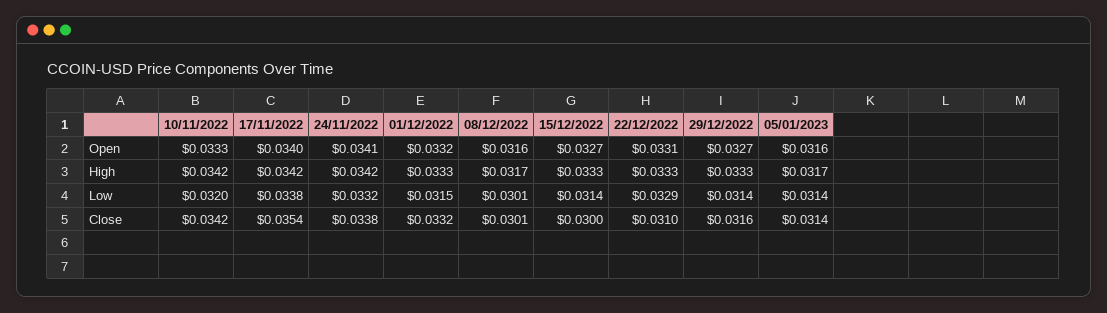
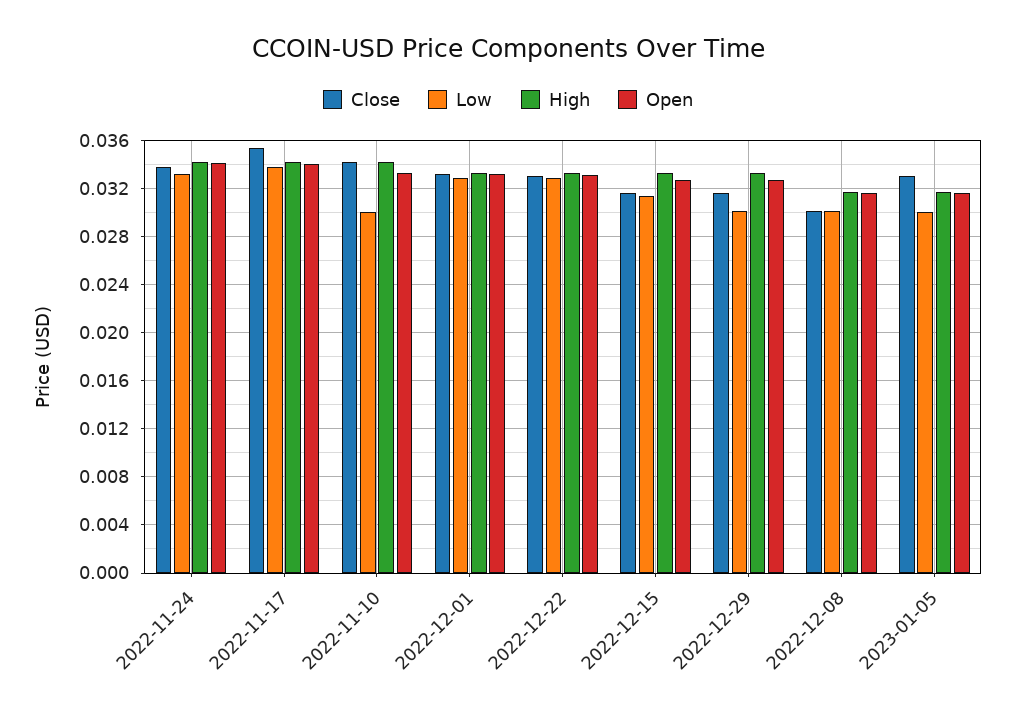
Low, 10/11/2022: 0.032 -> 0.03
Low, 01/12/2022: 0.0315 -> 0.033
Low, 29/12/2022: 0.0314 -> 0.03
Low, 05/01/2023: 0.0314 -> 0.03
Close, 15/12/2022: 0.03 -> 0.0315
Close, 22/12/2022: 0.031 -> 0.033
Close, 05/01/2023: 0.0314 -> 0.033

